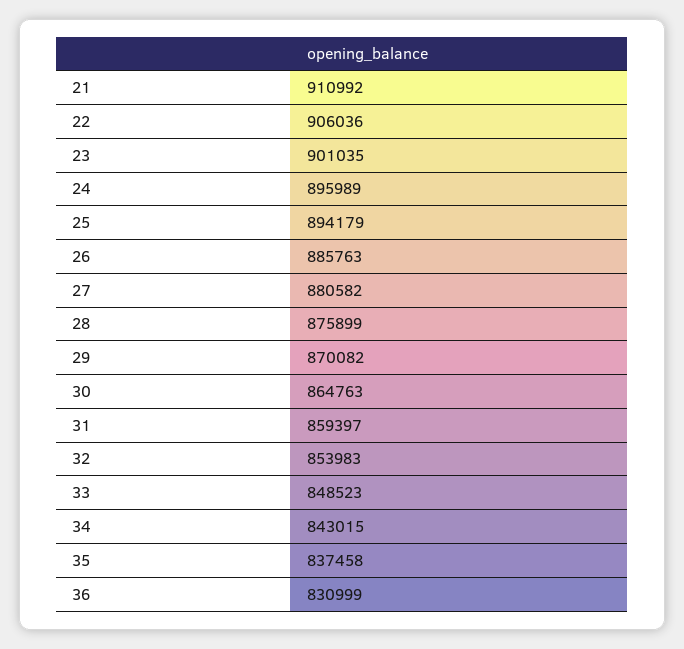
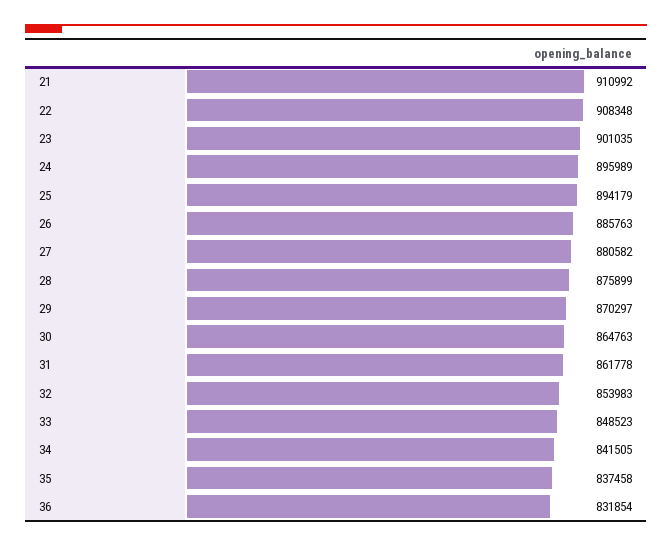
22: 906036 -> 908348
29: 870082 -> 870297
31: 859397 -> 861778
34: 843015 -> 841505
36: 830999 -> 831854

